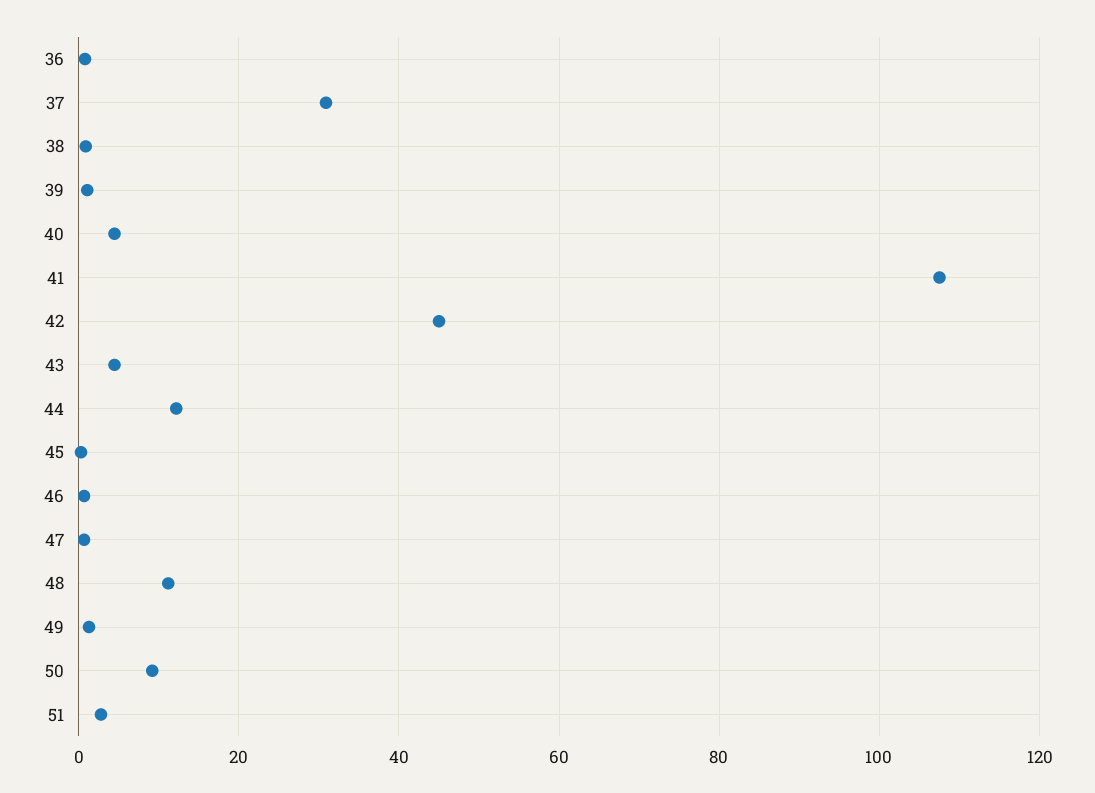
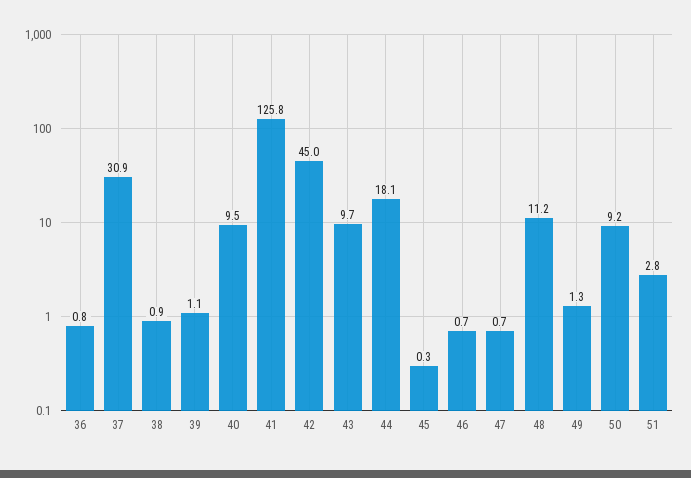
40: 4 -> 9.5
41: 108 -> 125.8
43: 4 -> 9.7
44: 12 -> 18.1

